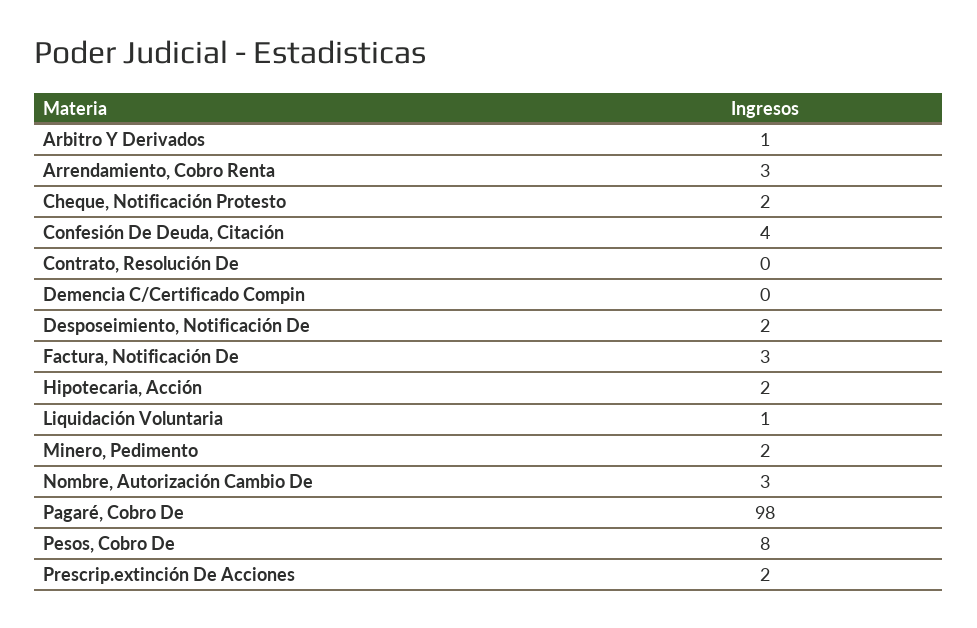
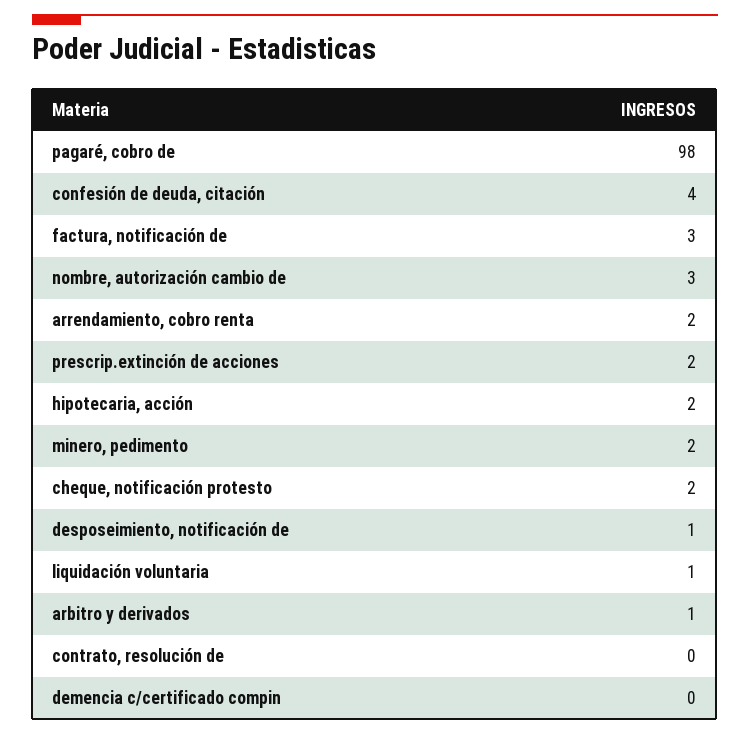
Arrendamiento, Cobro Renta: 3 -> 2
Desposeimiento, Notificación De: 2 -> 1
Pesos, Cobro De: 8 -> none

